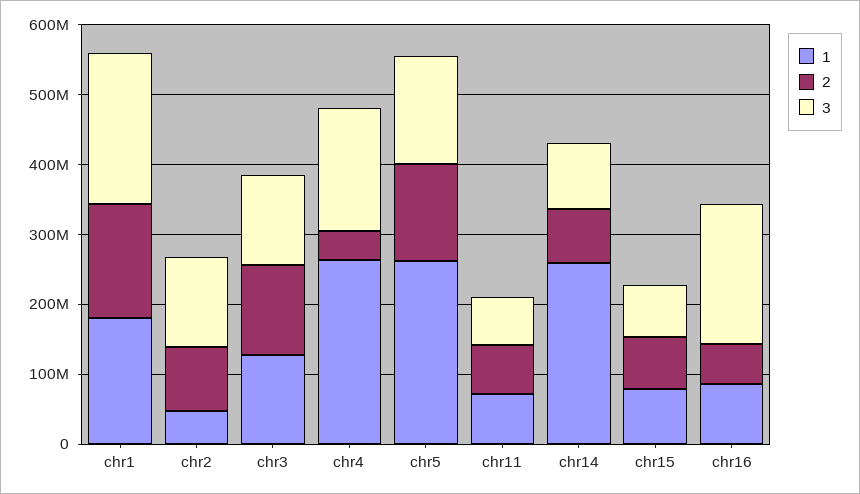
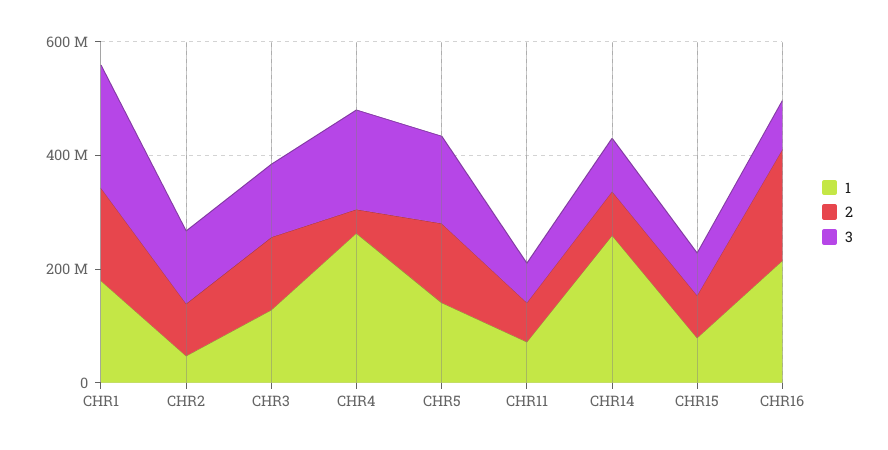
1, chr5: 260000000 -> 150000000
1, chr16: 80000000 -> 200000000
2, chr16: 60000000 -> 200000000
3, chr16: 200000000 -> 100000000

